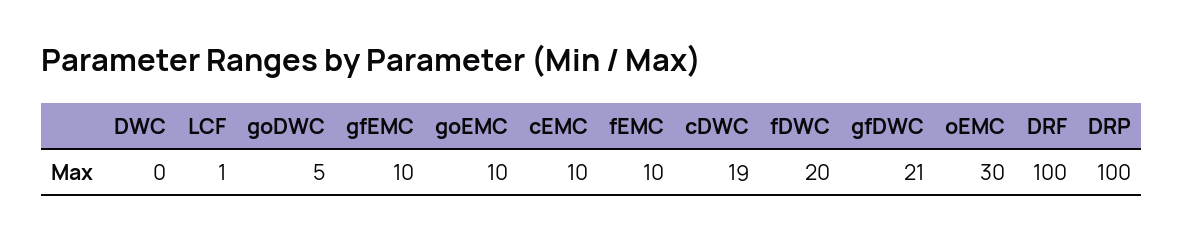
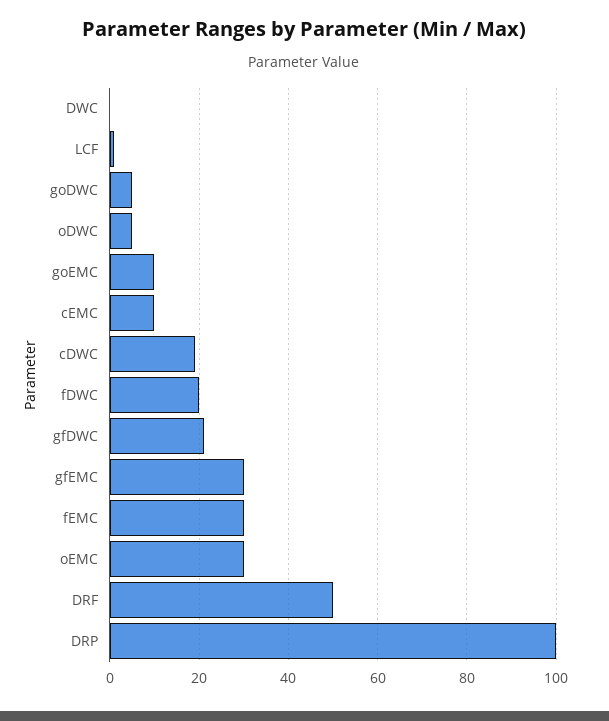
gfEMC: 10 -> 30
fEMC: 10 -> 30
DRF: 100 -> 50
oDWC: none -> 5

